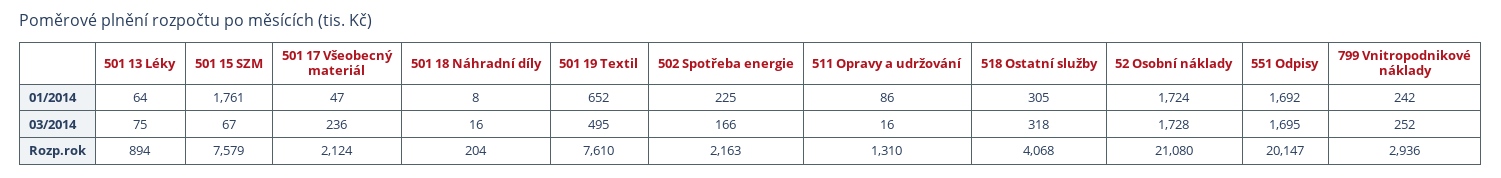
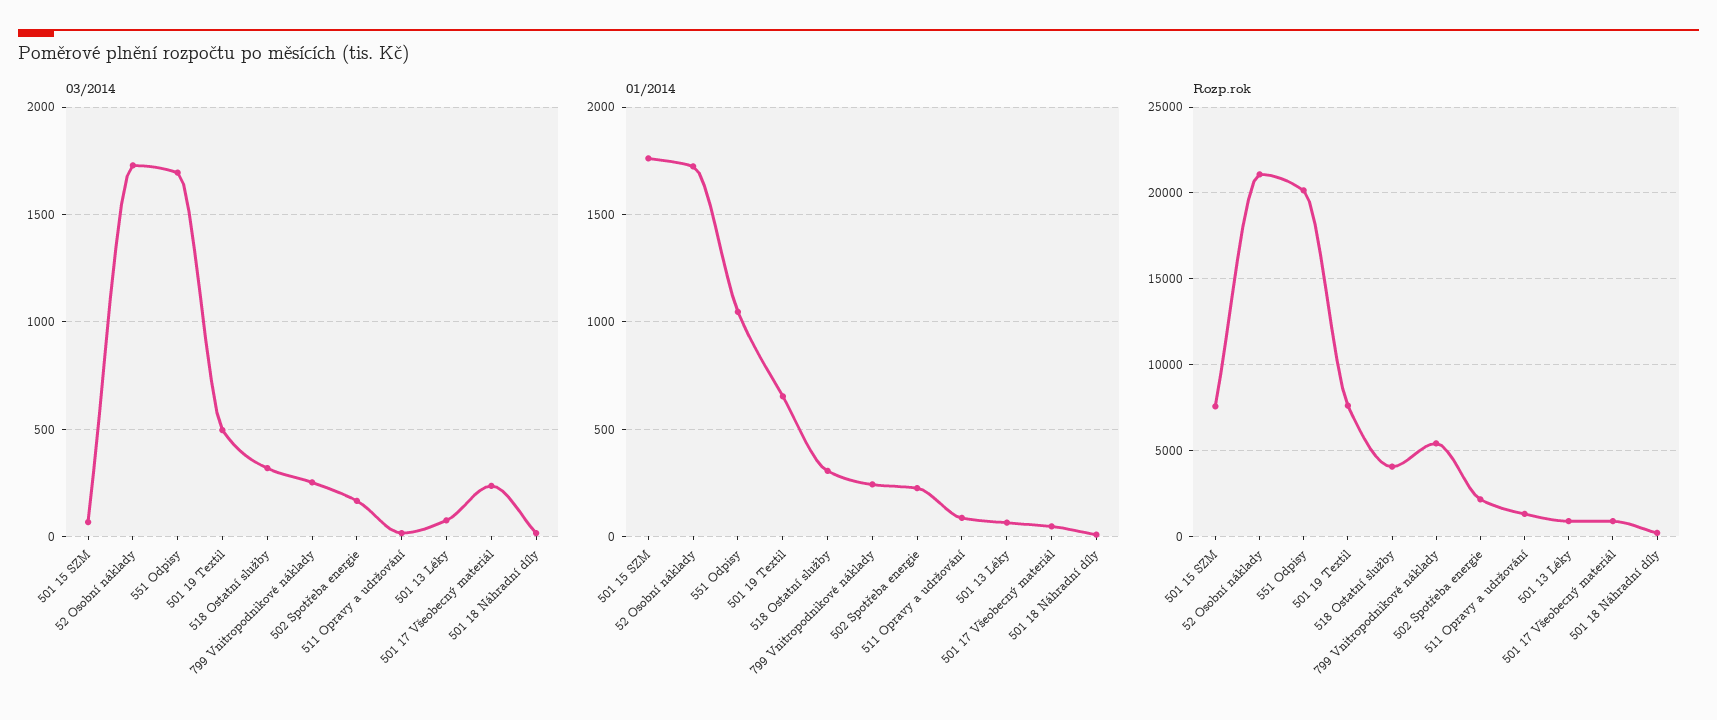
01/2014, 551 Odpisy: 1692 -> 1050
Rozp.rok, 501 17 Všeobecný materiál: 2124 -> 1000
Rozp.rok, 799 Vnitropodnikové náklady: 2936 -> 5500

